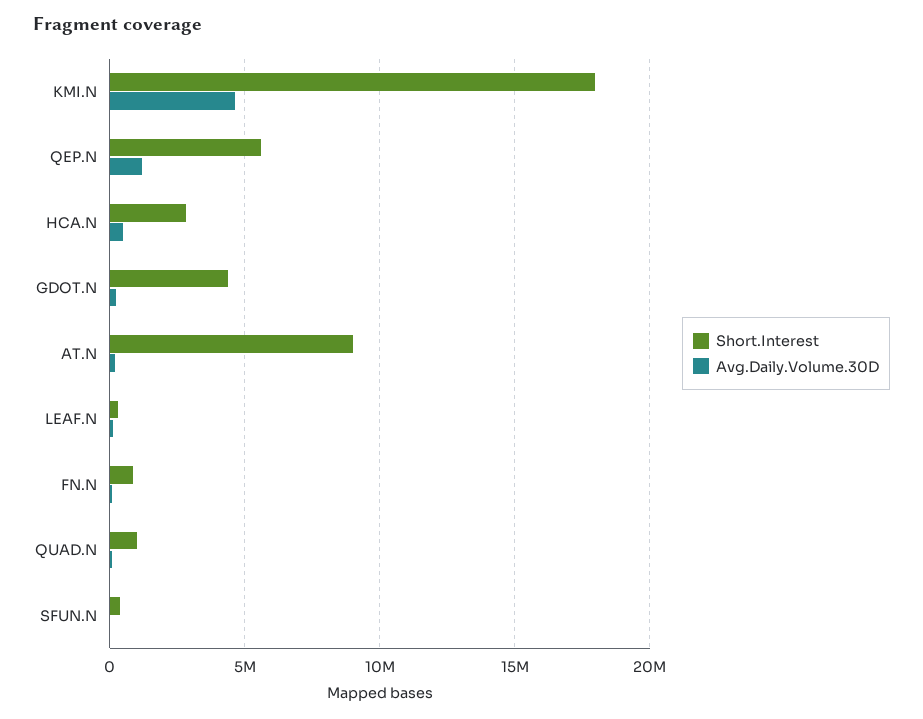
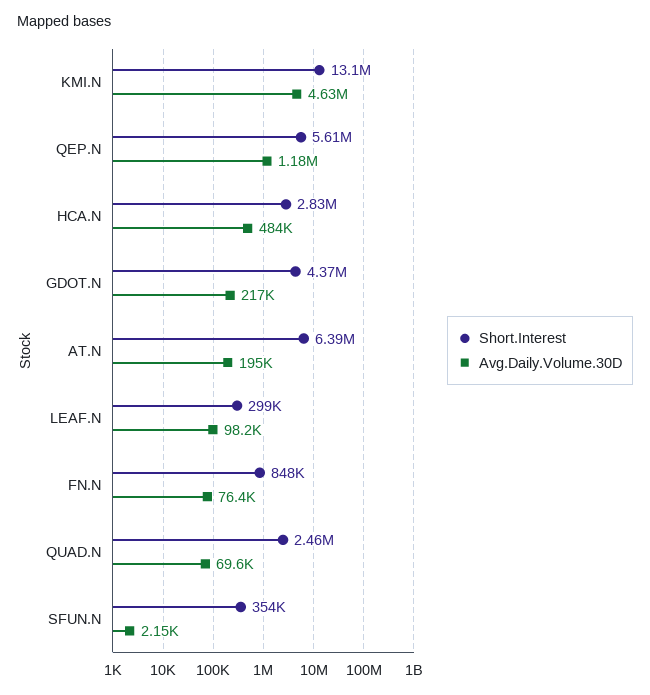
Short.Interest, KMI.N: 18000000 -> 13100000
Short.Interest, AT.N: 9000000 -> 6390000
Short.Interest, QUAD.N: 1000000 -> 2460000

